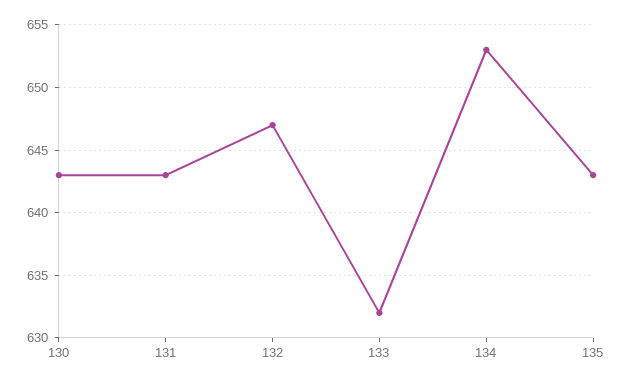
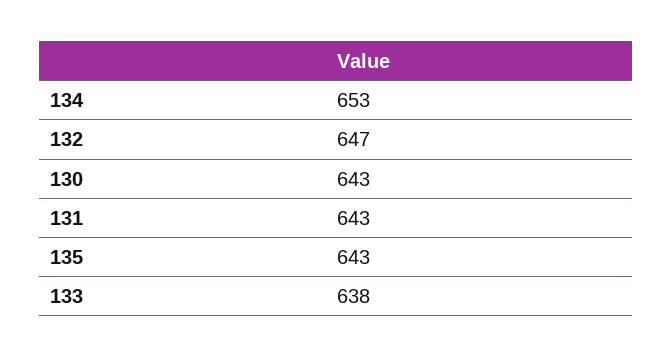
133: 632 -> 638

